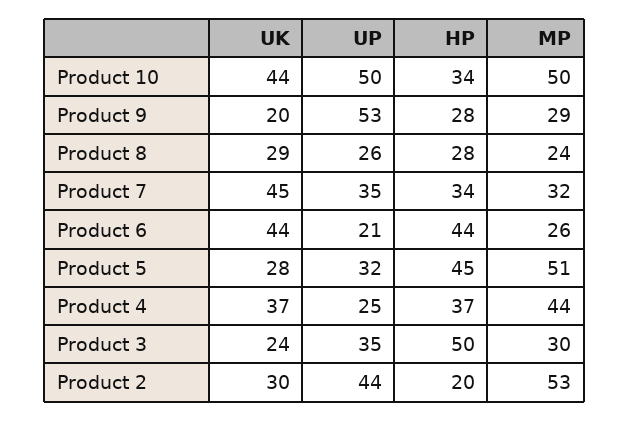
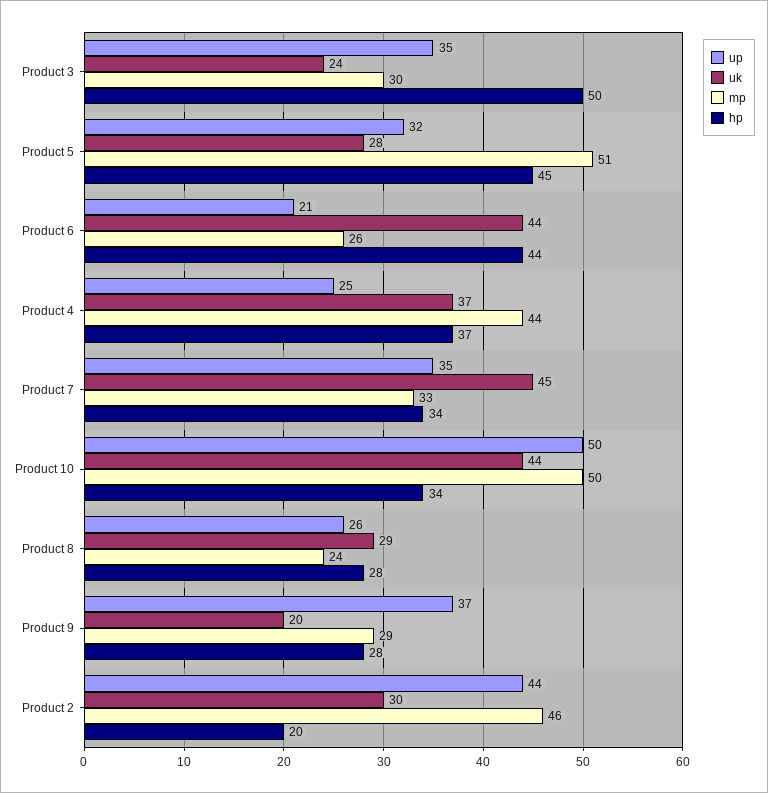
UP, Product 9: 53 -> 37
MP, Product 7: 32 -> 33
MP, Product 2: 53 -> 46

